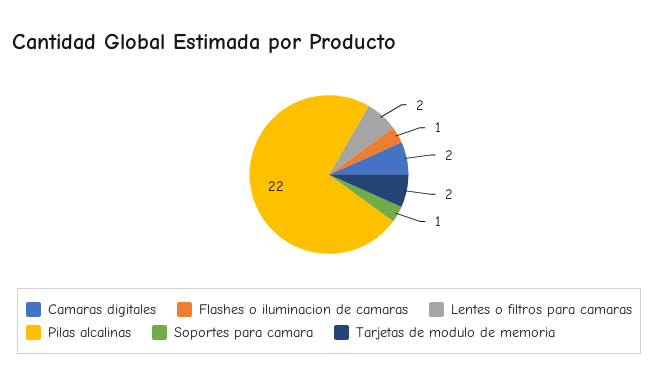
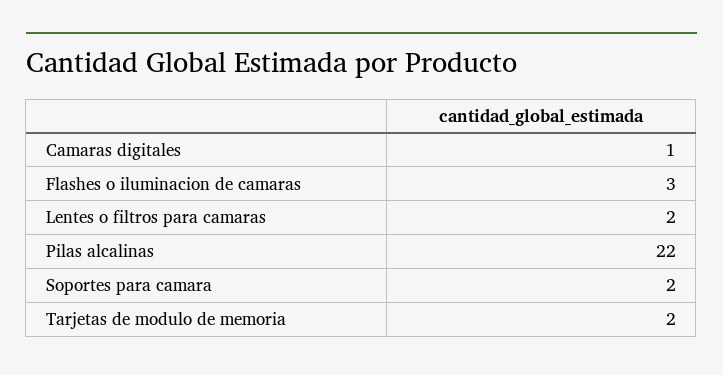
Camaras digitales: 2 -> 1
Flashes o iluminacion de camaras: 1 -> 3
Soportes para camara: 1 -> 2

